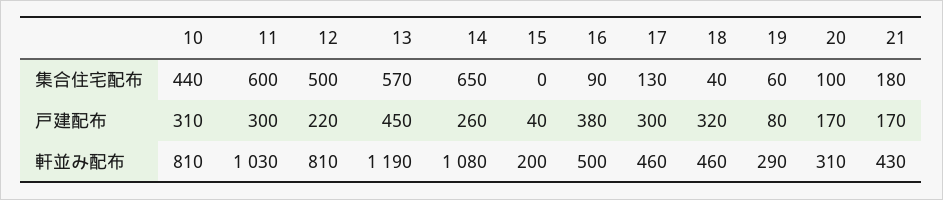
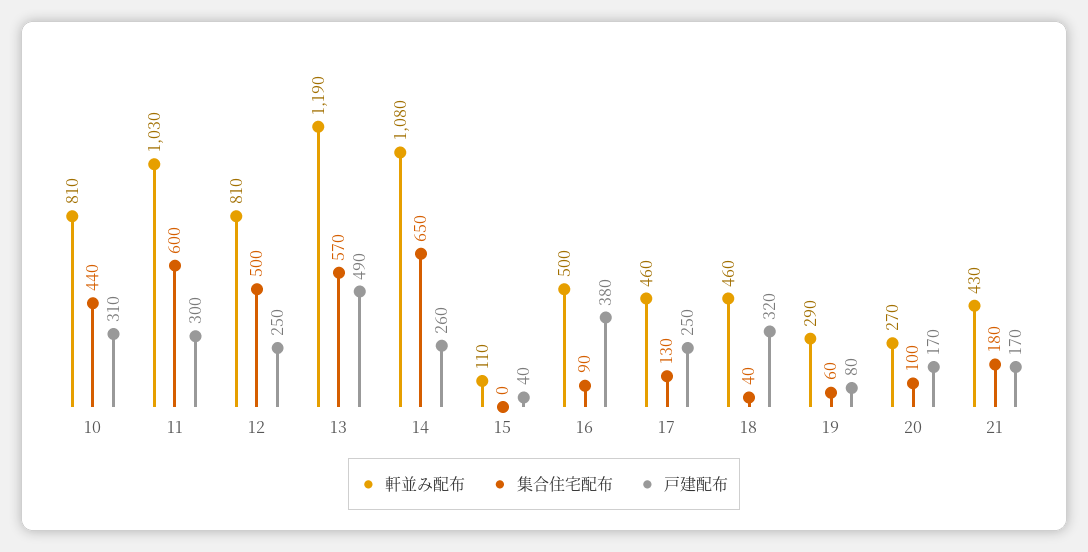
戸建配布, 12: 220 -> 250
戸建配布, 13: 450 -> 490
戸建配布, 17: 300 -> 250
軒並み配布, 15: 200 -> 110
軒並み配布, 20: 310 -> 270

